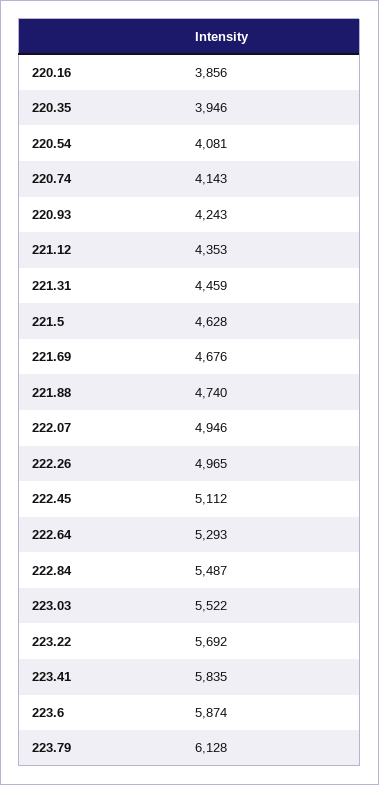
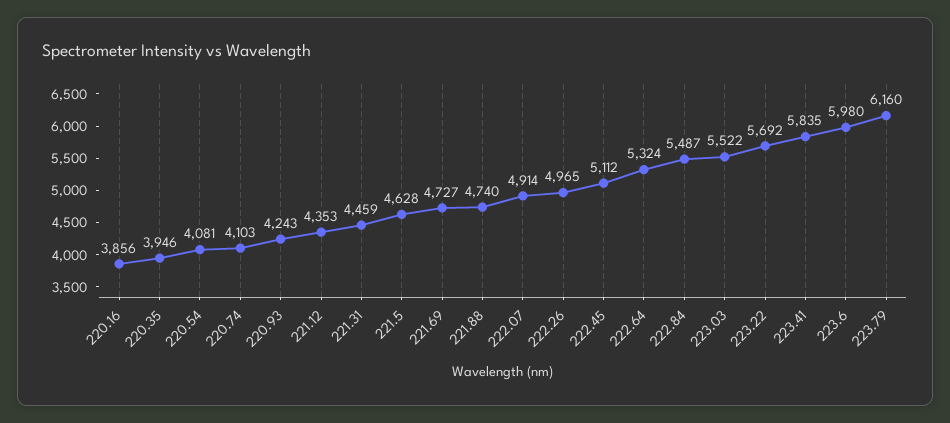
220.74: 4143 -> 4103
221.69: 4676 -> 4727
222.07: 4946 -> 4914
222.64: 5293 -> 5324
223.6: 5874 -> 5980
223.79: 6128 -> 6160

